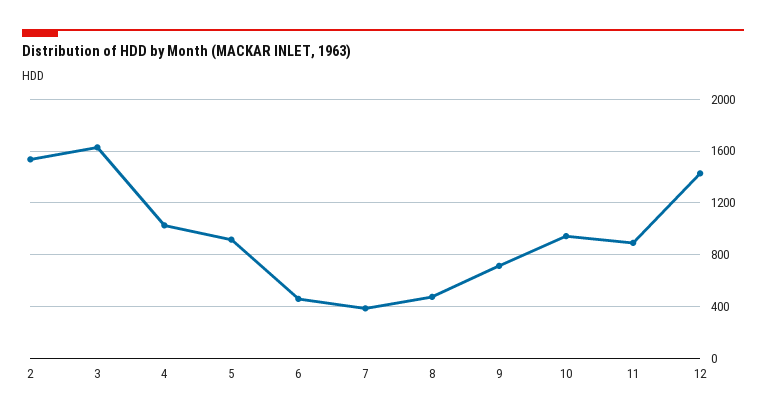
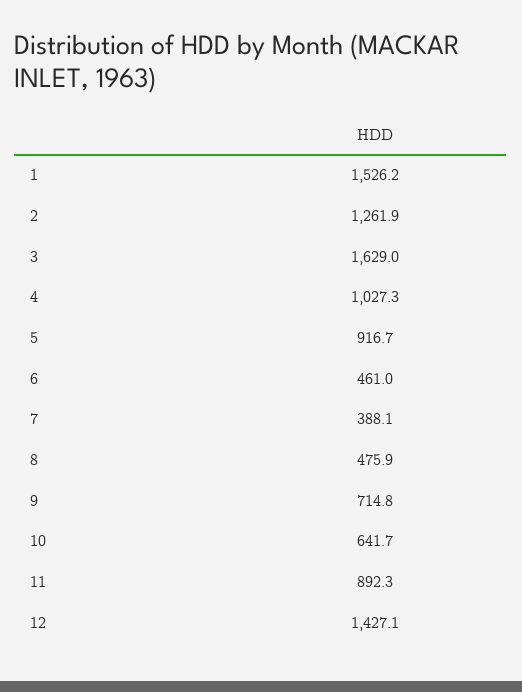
2: 1550 -> 1261.9
10: 950 -> 641.7
1: none -> 1526.2

